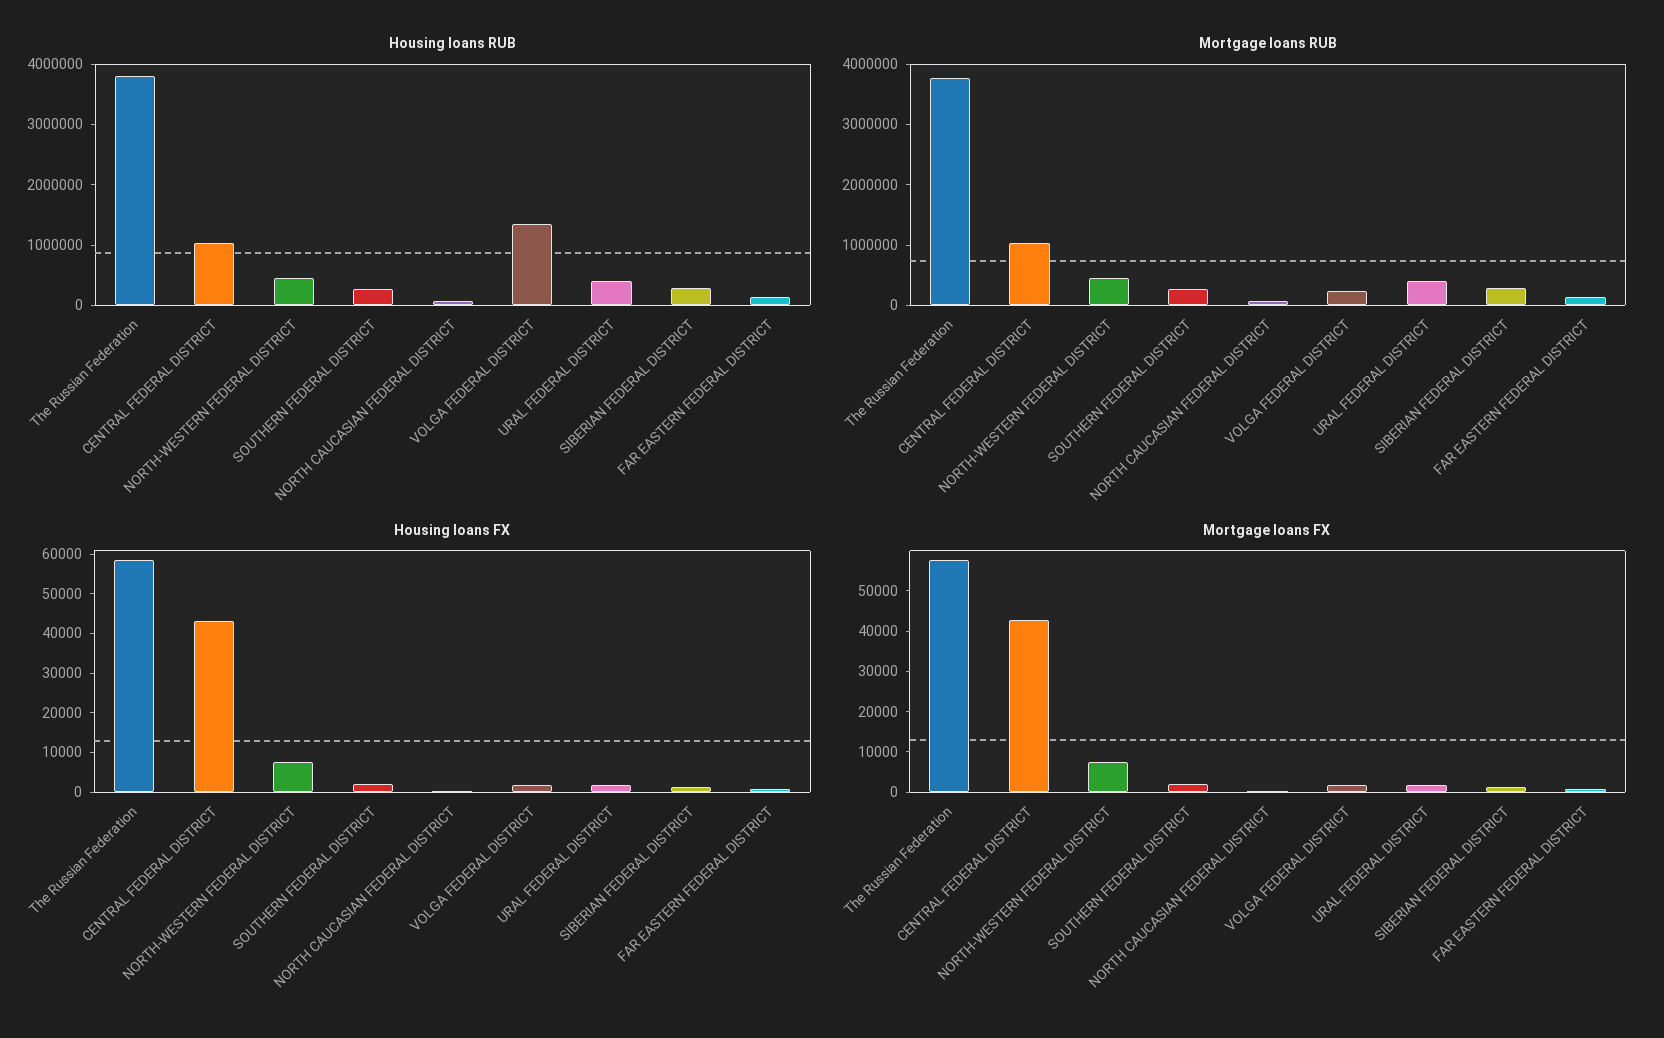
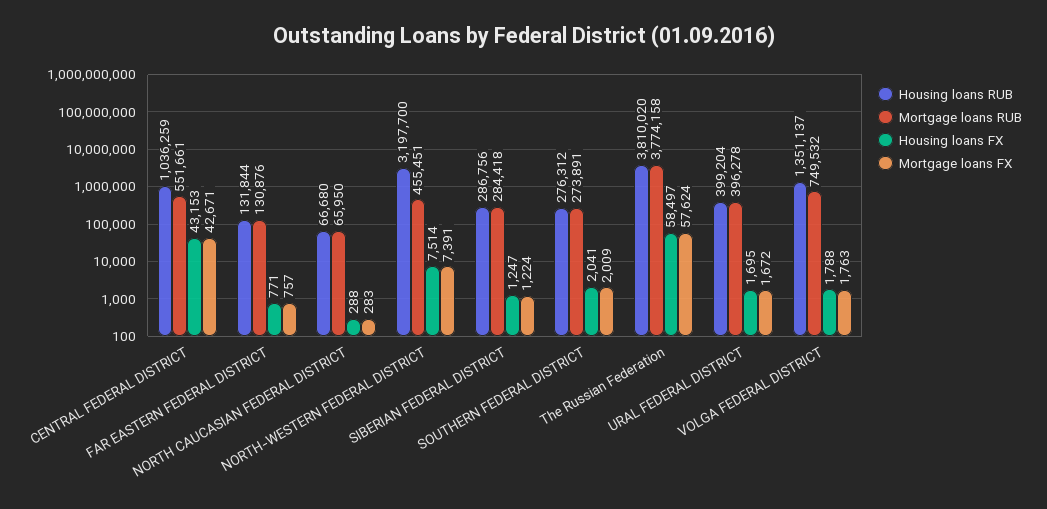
Housing loans RUB, NORTH-WESTERN FEDERAL DISTRICT: 400000 -> 3197700
Mortgage loans RUB, CENTRAL FEDERAL DISTRICT: 1000000 -> 551661
Mortgage loans RUB, VOLGA FEDERAL DISTRICT: 200000 -> 749532

